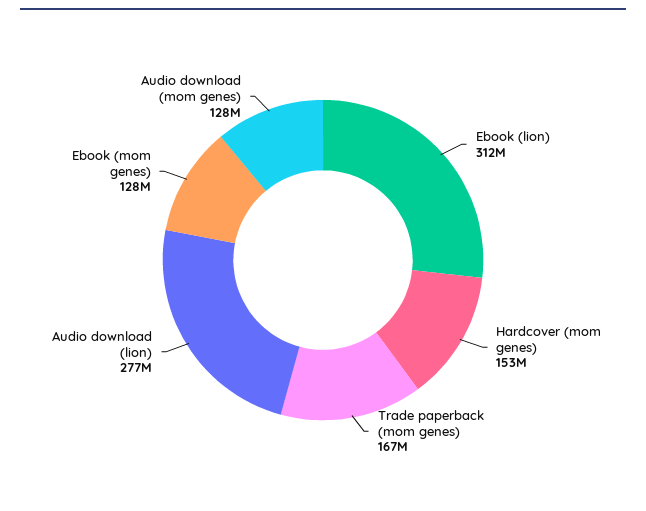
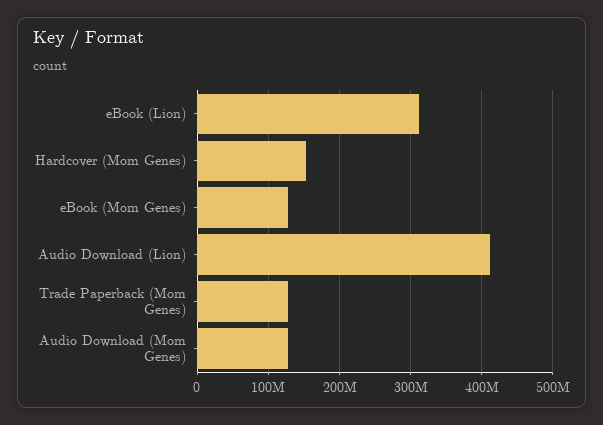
Trade paperback (mom genes): 167000000 -> 130000000
Audio download (lion): 277000000 -> 410000000

